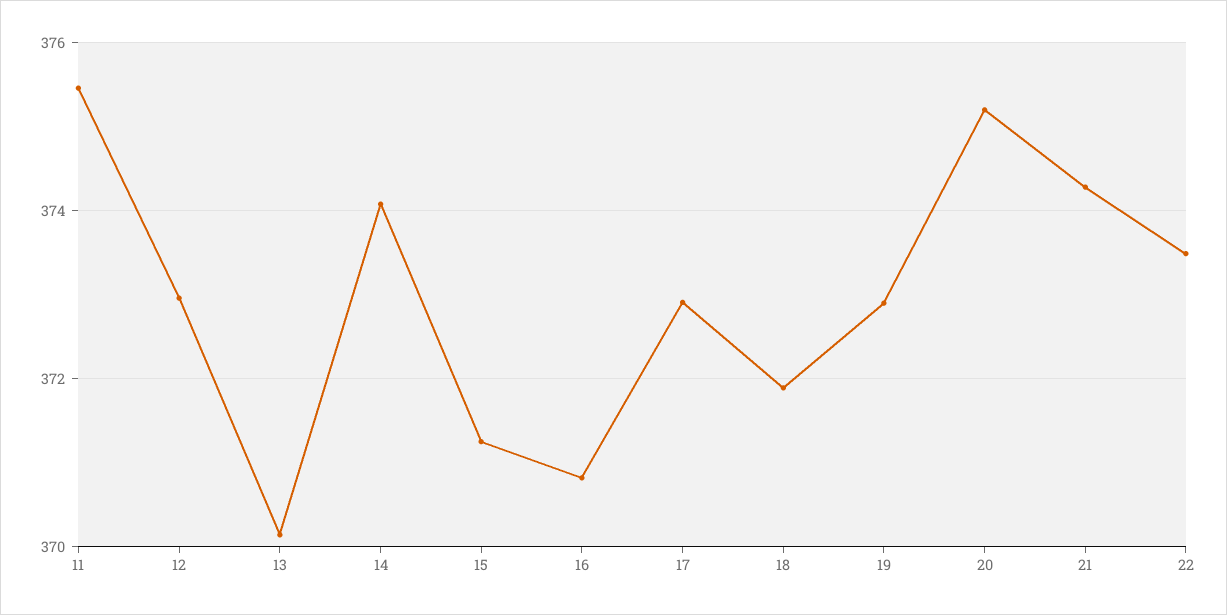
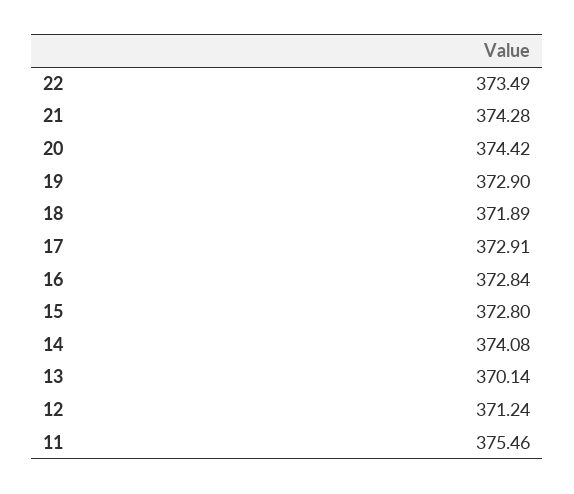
12: 373 -> 371.24
15: 371.2 -> 372.8
16: 370.8 -> 372.84
20: 375.2 -> 374.42

